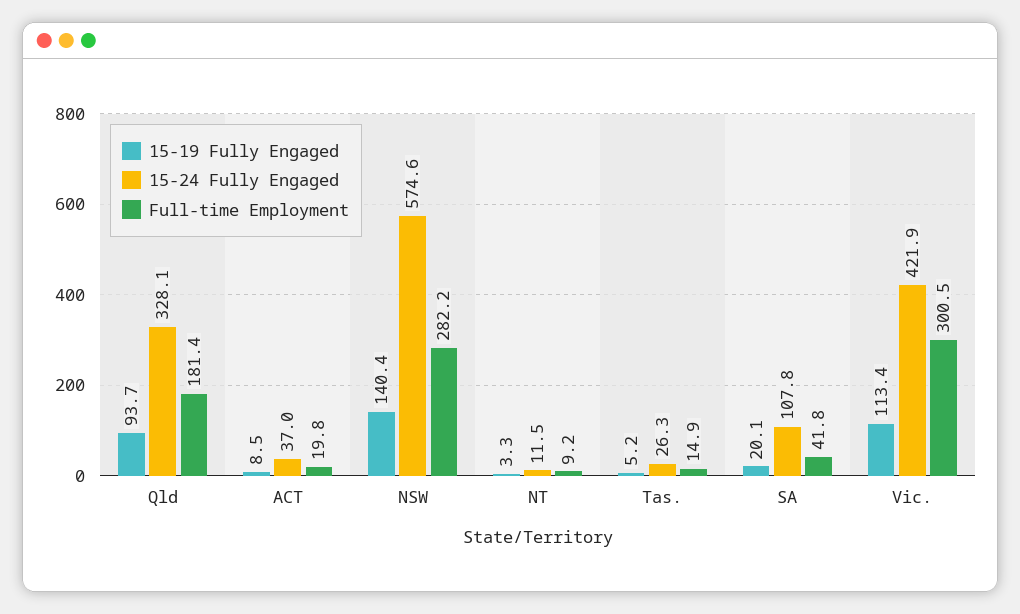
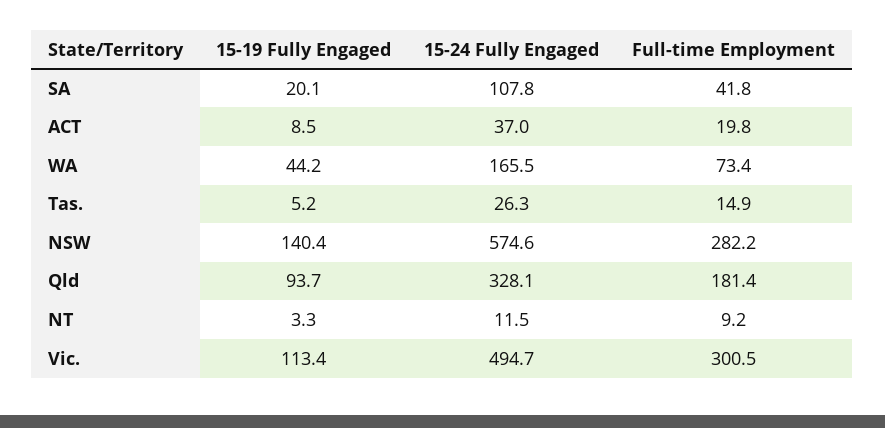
15-24 Fully Engaged, Vic.: 421.9 -> 494.7
15-19 Fully Engaged, WA: none -> 44.2
15-24 Fully Engaged, WA: none -> 165.5
Full-time Employment, WA: none -> 73.4

